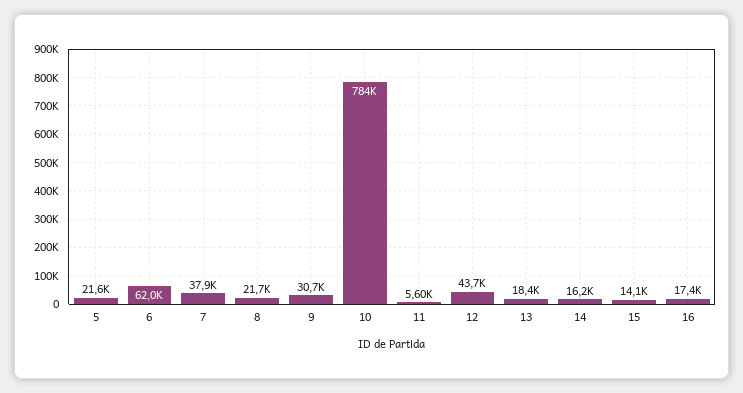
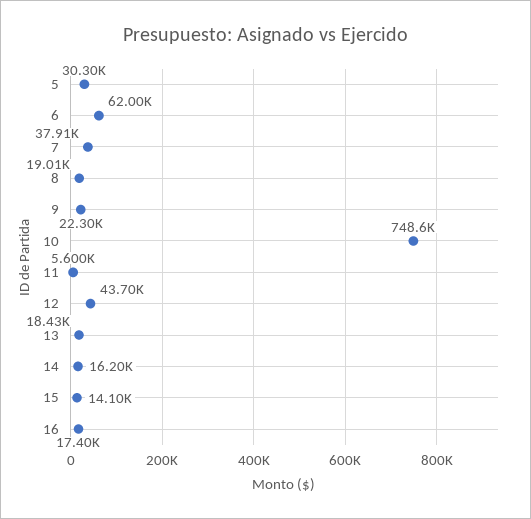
5: 21600 -> 30300
8: 21700 -> 19010
9: 30700 -> 22300
10: 784000 -> 748600

